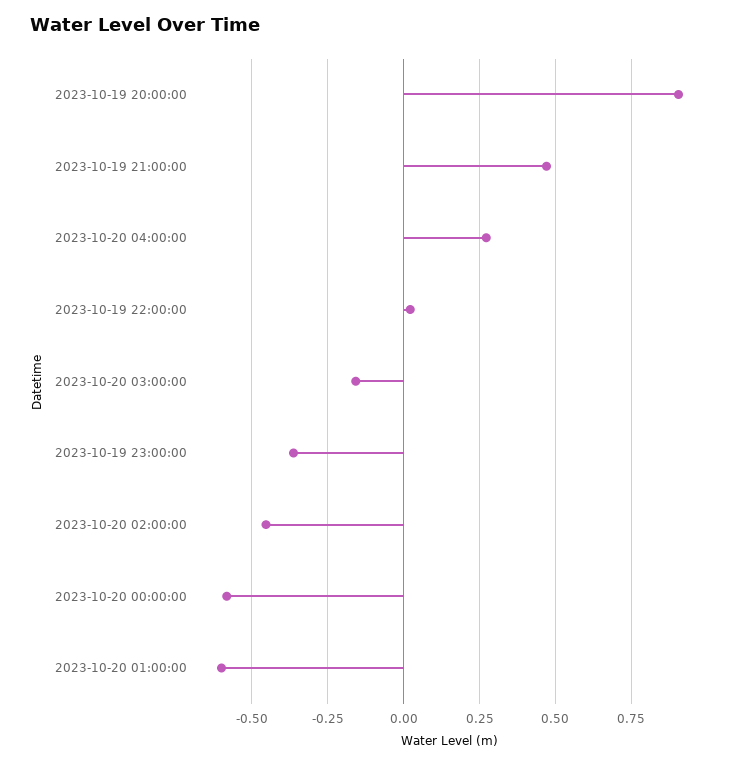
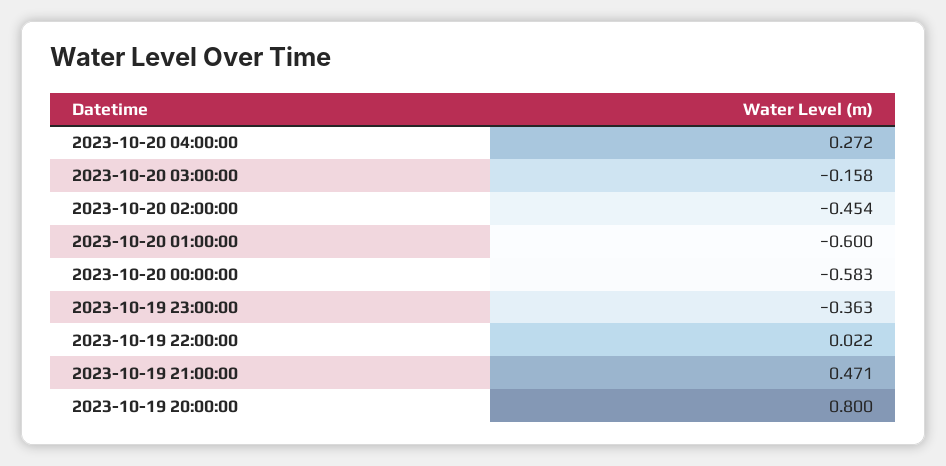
2023-10-19 20:00:00: 0.9 -> 0.8

